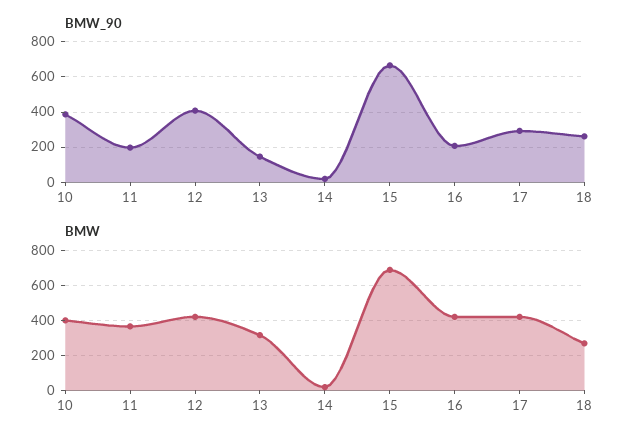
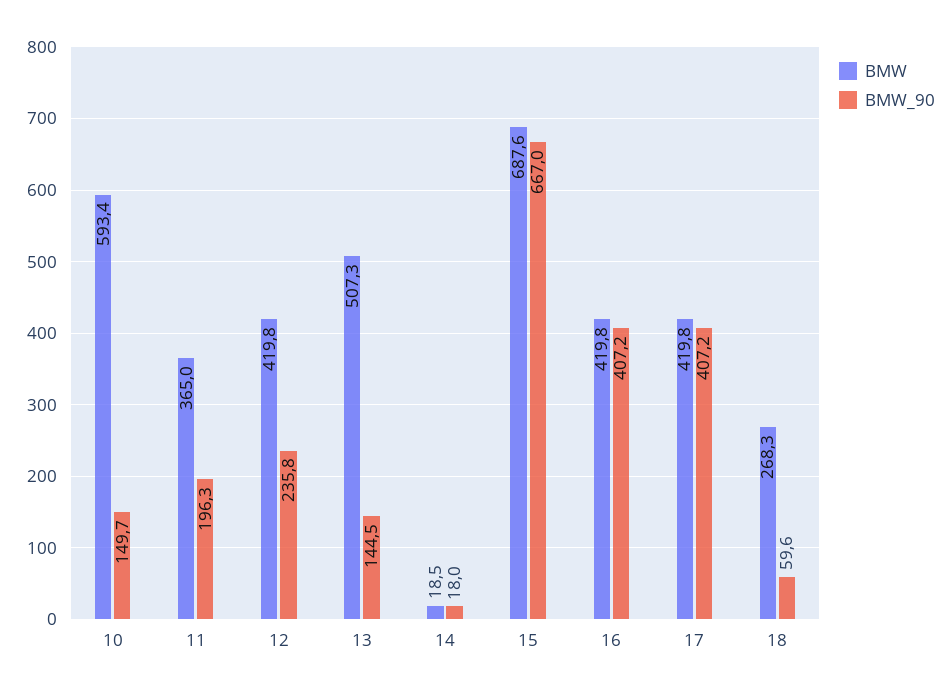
BMW_90, 10: 400 -> 149.7
BMW_90, 12: 400 -> 235.8
BMW_90, 16: 200 -> 407.2
BMW_90, 17: 300 -> 407.2
BMW_90, 18: 250 -> 59.6
BMW, 10: 400 -> 593.4
BMW, 13: 300 -> 507.3

